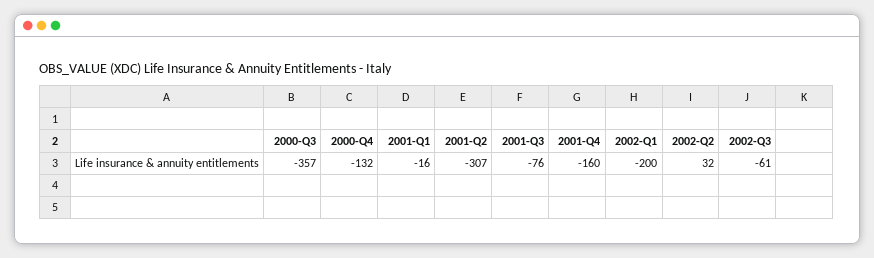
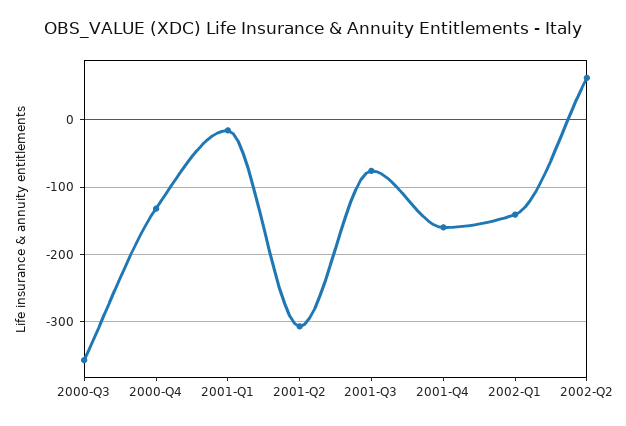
2002-Q1: -200 -> -140
2002-Q2: 32 -> 60
2002-Q3: -61 -> none

